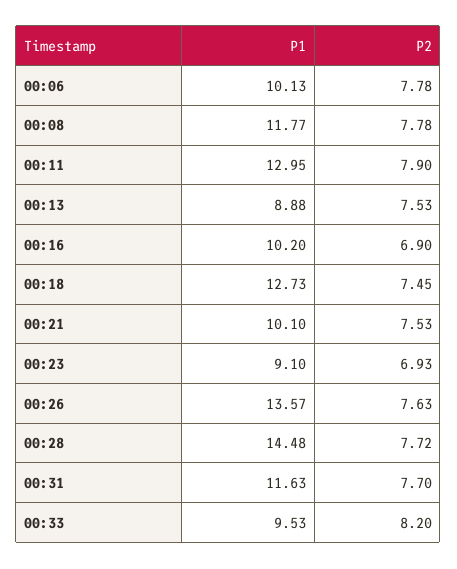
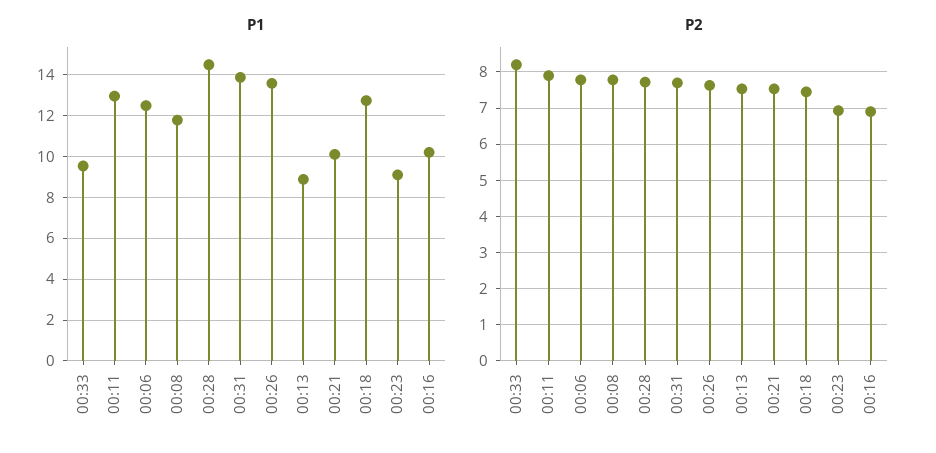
P1, 00:06: 10.13 -> 12.5
P1, 00:31: 11.63 -> 14

